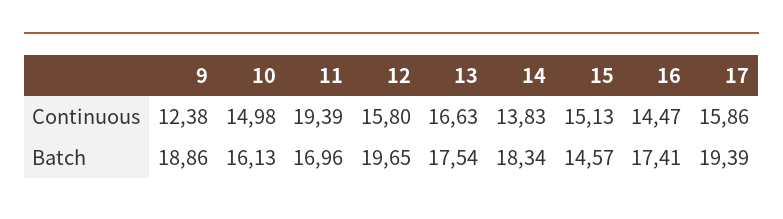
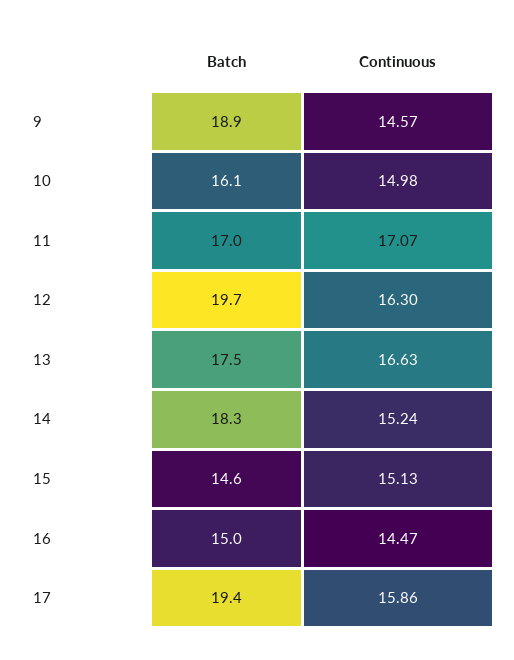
9, Continuous: 12.38 -> 14.57
11, Continuous: 19.39 -> 17.07
12, Continuous: 15.8 -> 16.3
14, Continuous: 13.83 -> 15.24
16, Batch: 17.41 -> 15

